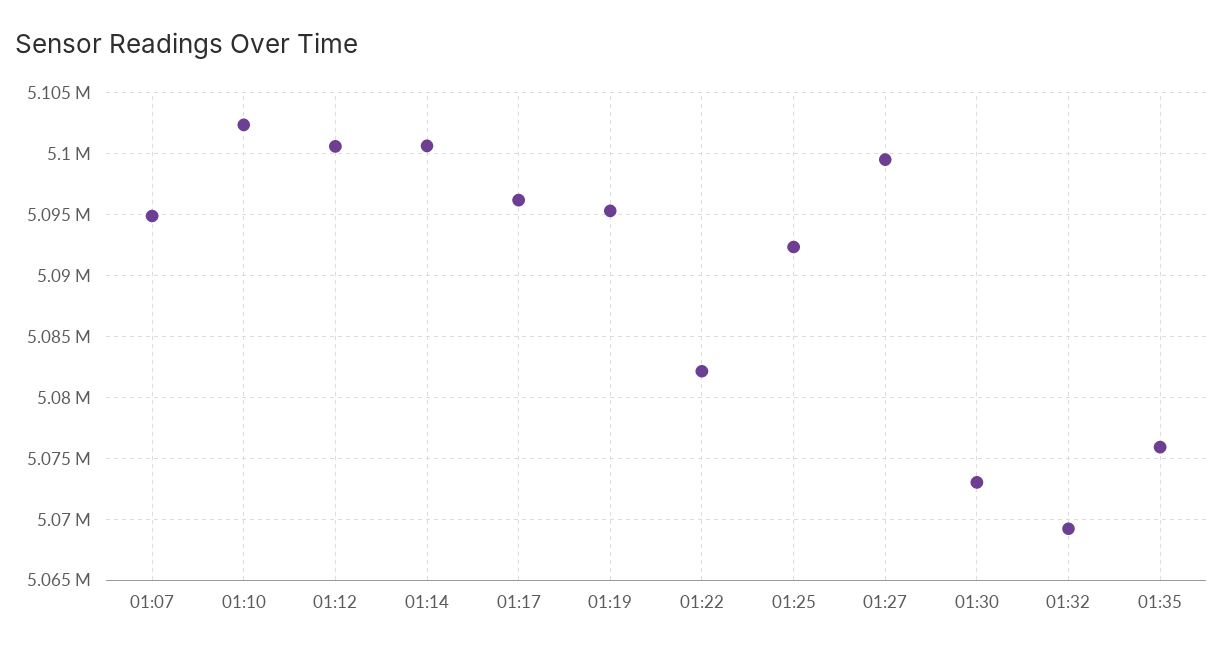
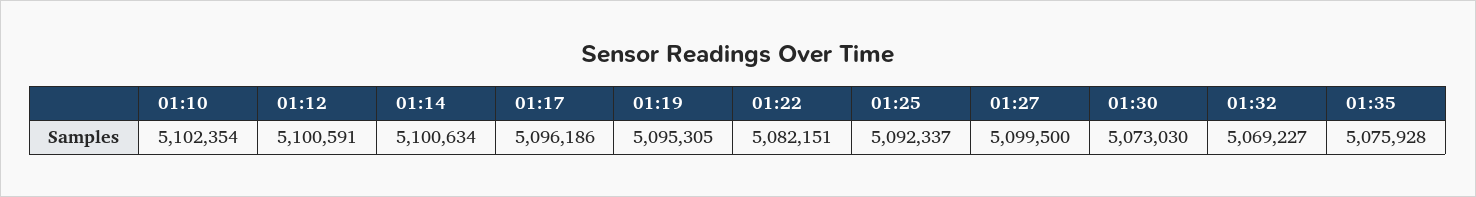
01:07: 5095000 -> none

